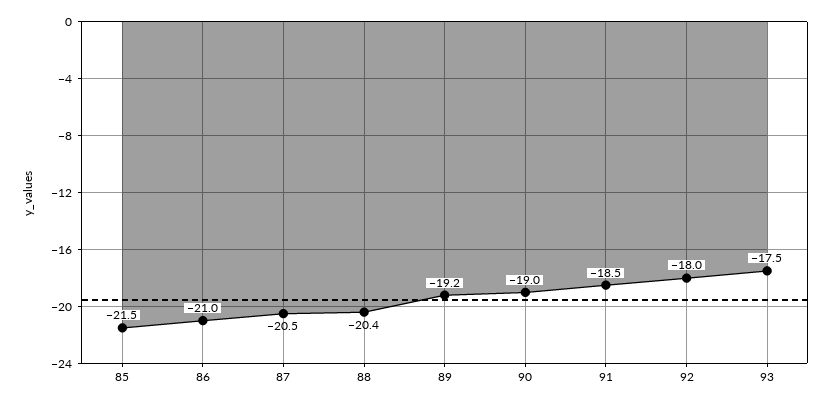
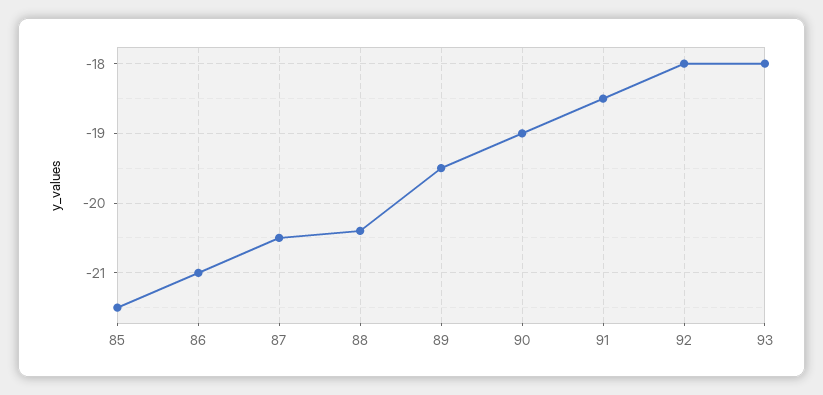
89: -19.2 -> -19.5
93: -17.5 -> -18

